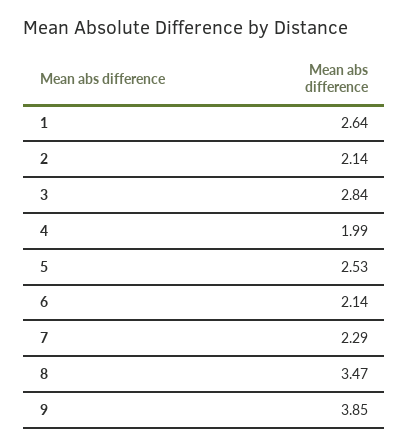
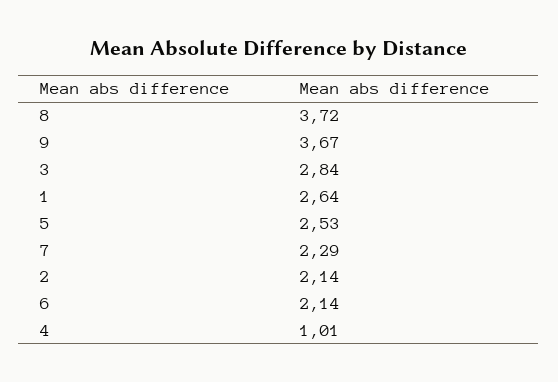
4: 1.99 -> 1.01
8: 3.47 -> 3.72
9: 3.85 -> 3.67

